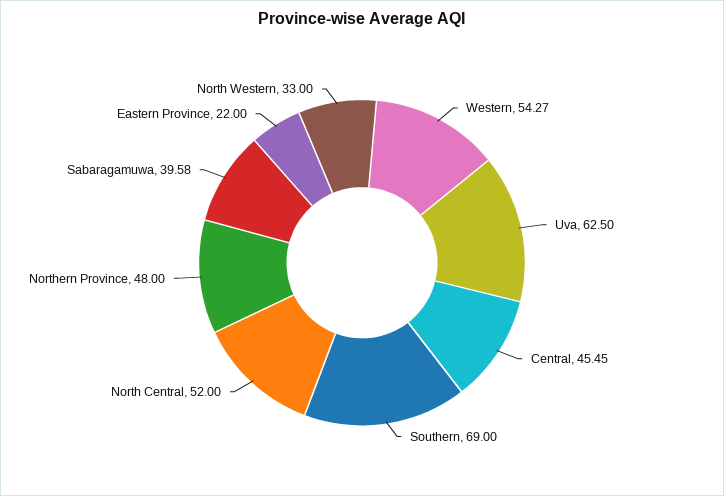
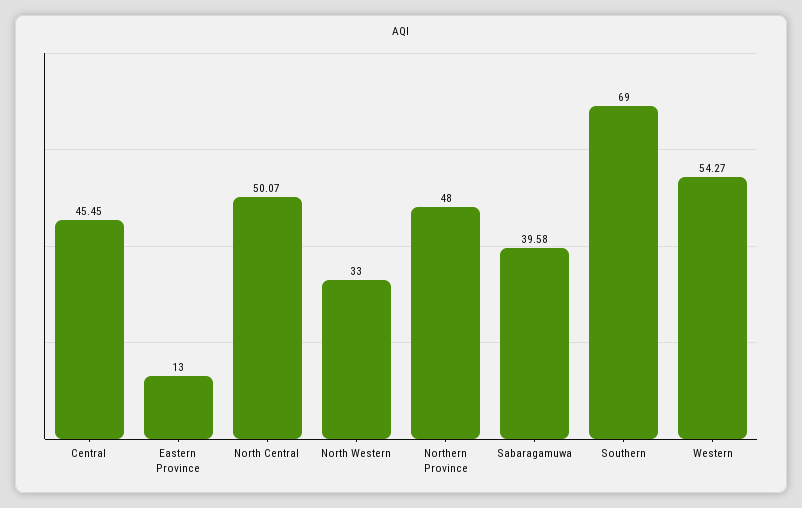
Uva: 62.5 -> none
North Central: 52 -> 50.07
Eastern Province: 22 -> 13

